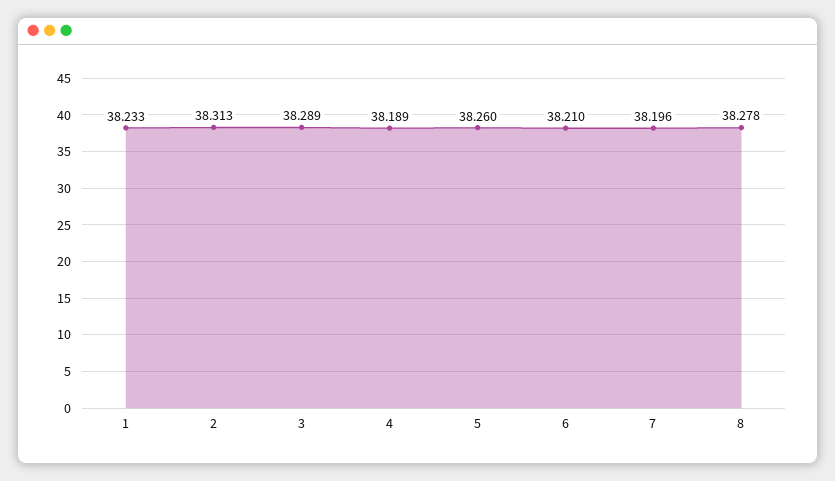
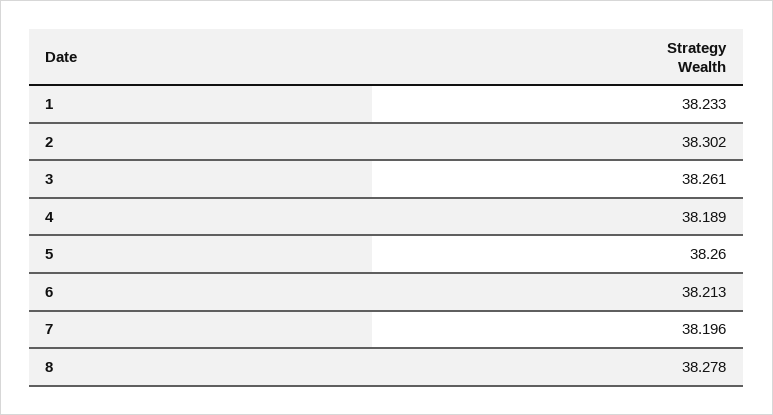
2: 38.313 -> 38.302
3: 38.289 -> 38.261
6: 38.21 -> 38.213

